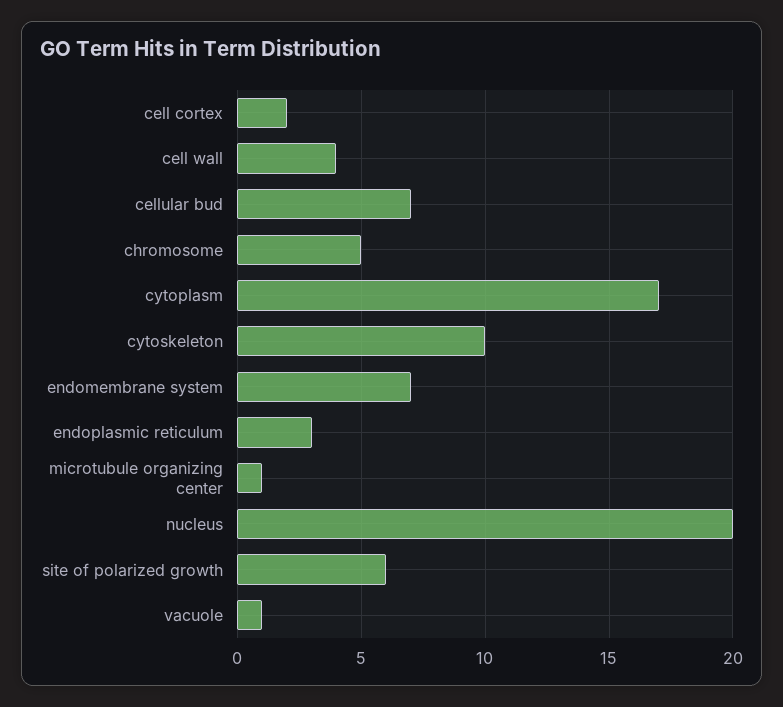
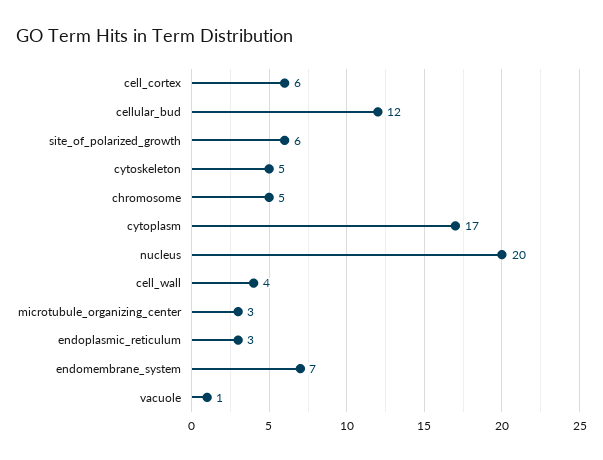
cell cortex: 2 -> 6
cellular bud: 7 -> 12
cytoskeleton: 10 -> 5
microtubule organizing center: 1 -> 3

